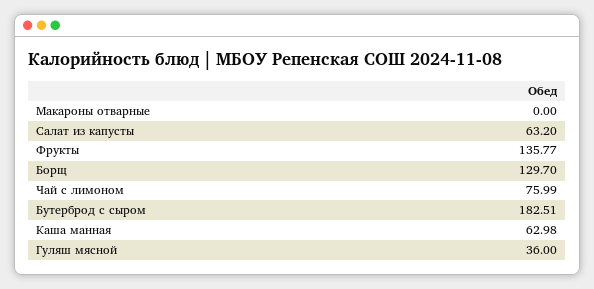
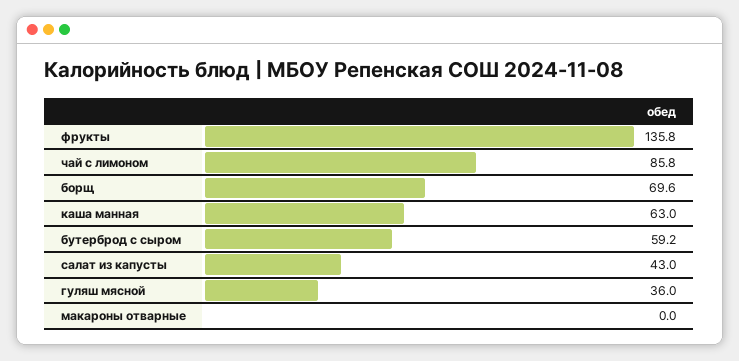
Салат из капусты: 63.2 -> 43
Борщ: 129.7 -> 69.6
Чай с лимоном: 75.99 -> 85.8
Бутерброд с сыром: 182.51 -> 59.2

